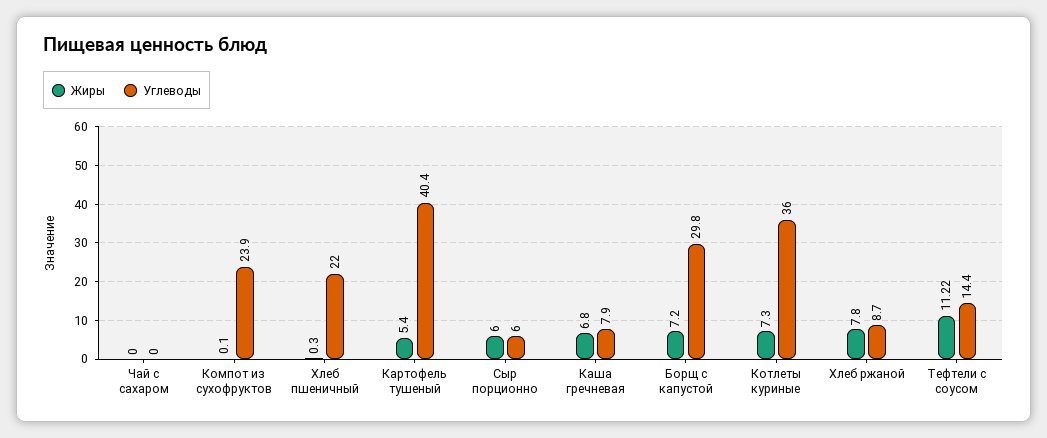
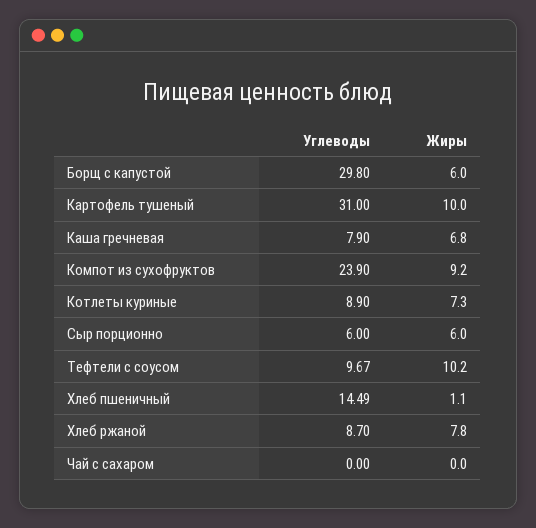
Жиры, Компот из сухофруктов: 0.1 -> 9.2
Жиры, Хлеб пшеничный: 0.3 -> 1.1
Углеводы, Хлеб пшеничный: 22 -> 14.49
Жиры, Картофель тушеный: 5.4 -> 10
Углеводы, Картофель тушеный: 40.4 -> 31
Жиры, Борщ с капустой: 7.2 -> 6
Углеводы, Котлеты куриные: 36 -> 8.9
Жиры, Тефтели с соусом: 11.22 -> 10.2
Углеводы, Тефтели с соусом: 14.4 -> 9.67

